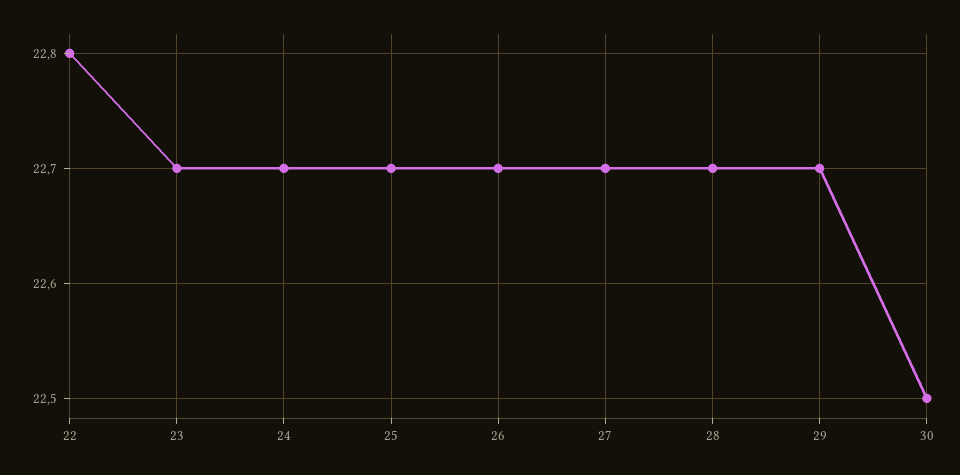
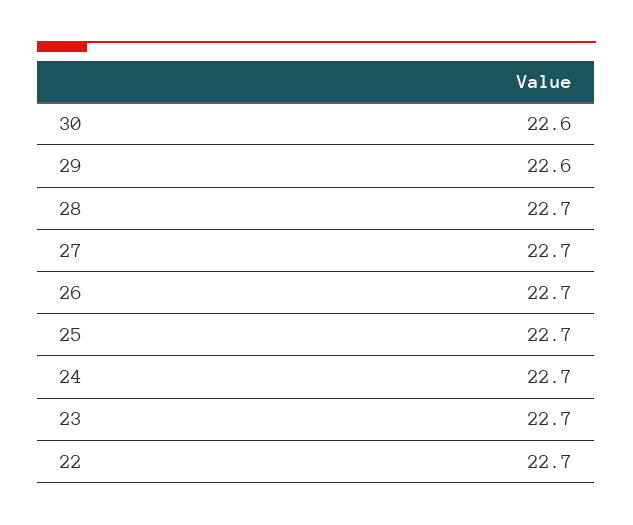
22: 22.8 -> 22.7
29: 22.7 -> 22.6
30: 22.5 -> 22.6

